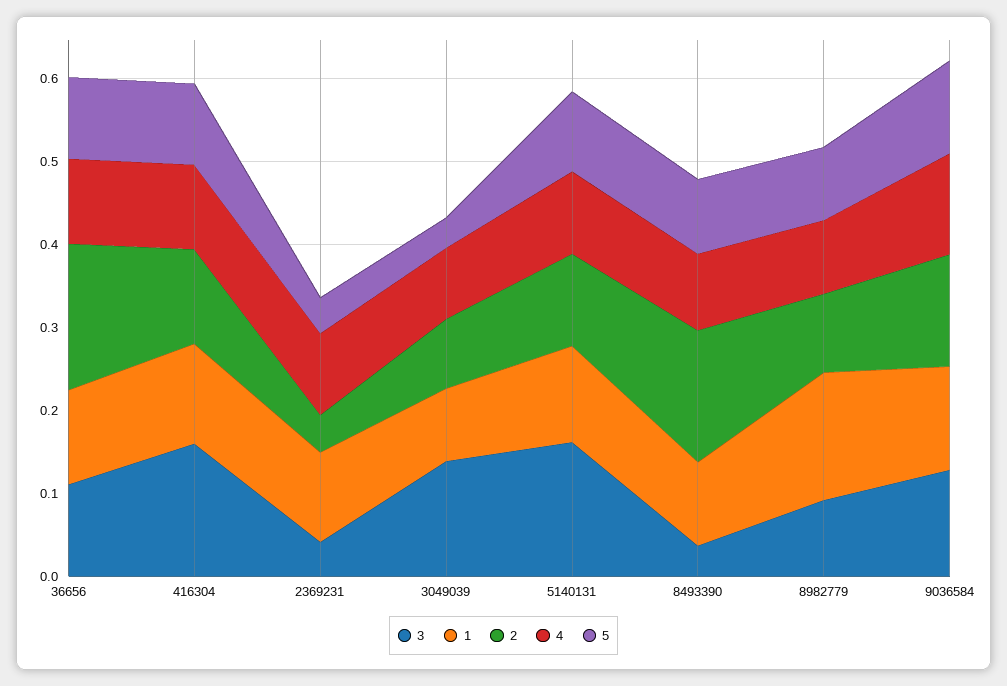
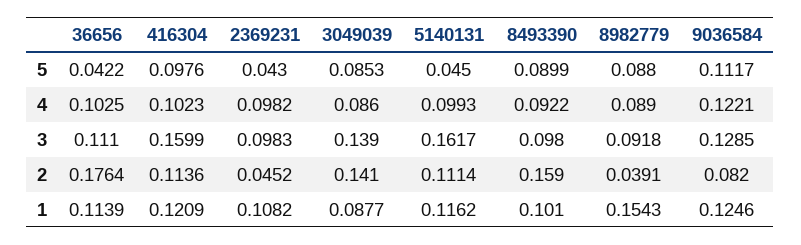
5, 36656: 0.1 -> 0.0422
3, 2369231: 0.04 -> 0.0983
2, 3049039: 0.08 -> 0.141
5, 3049039: 0.04 -> 0.0853
5, 5140131: 0.1 -> 0.045
3, 8493390: 0.04 -> 0.098
2, 8982779: 0.1 -> 0.0391
2, 9036584: 0.14 -> 0.082

